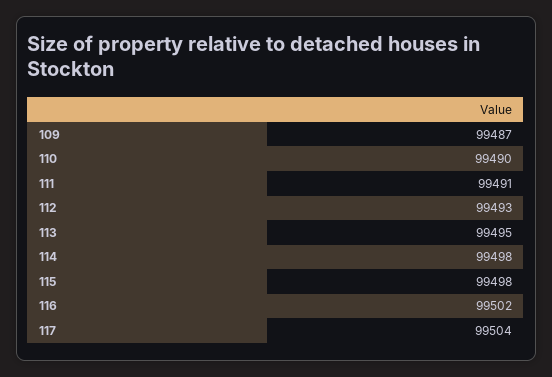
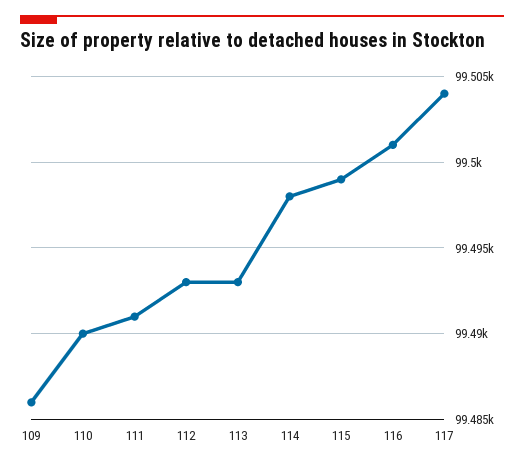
109: 99487 -> 99486
113: 99495 -> 99493
115: 99498 -> 99499
116: 99502 -> 99501

